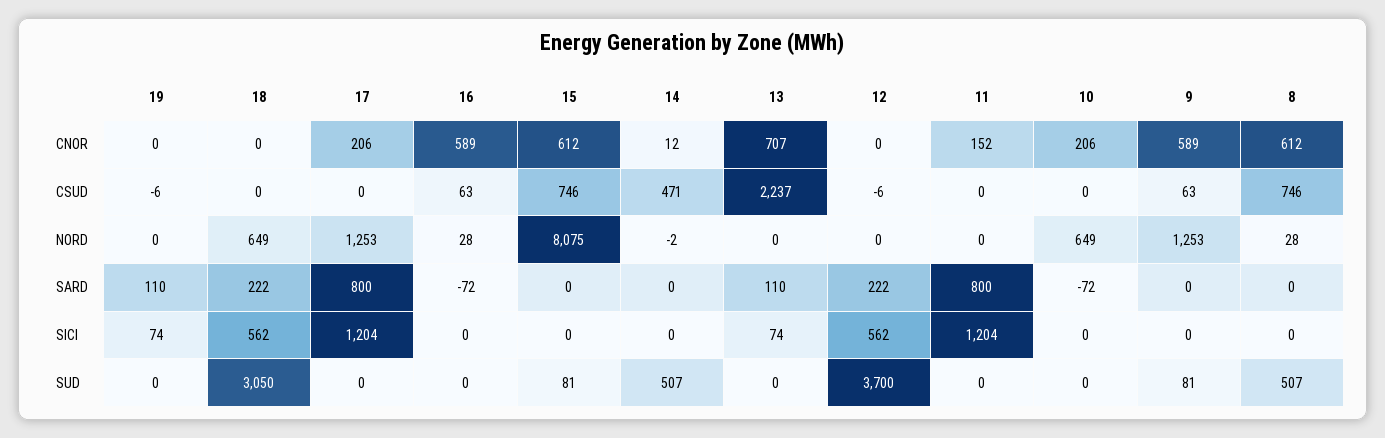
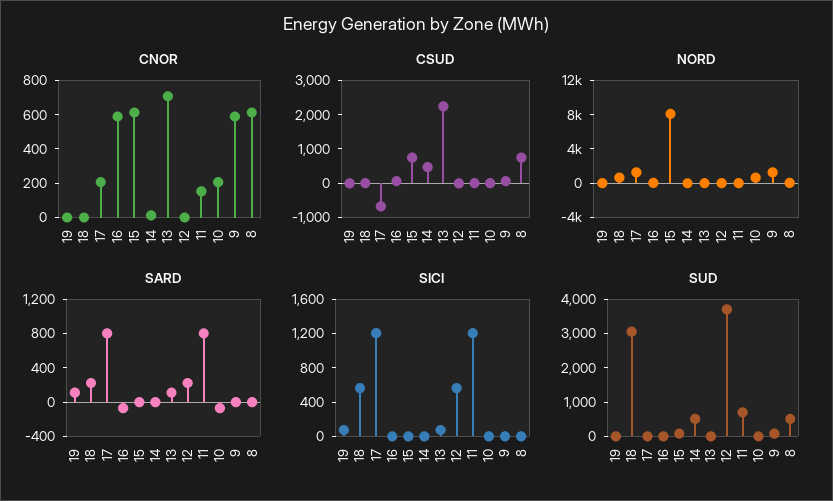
CSUD, 17: 0 -> -750
SUD, 11: 0 -> 750

